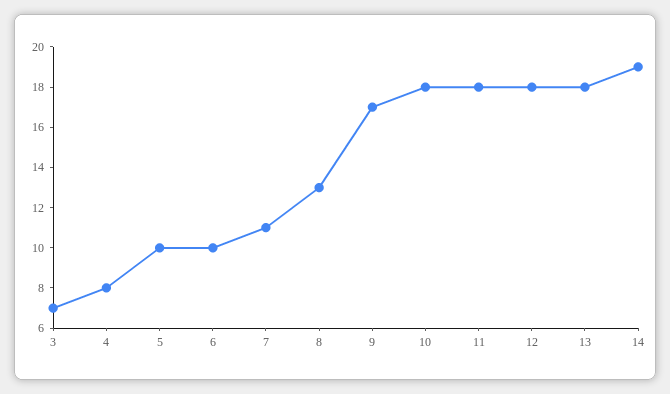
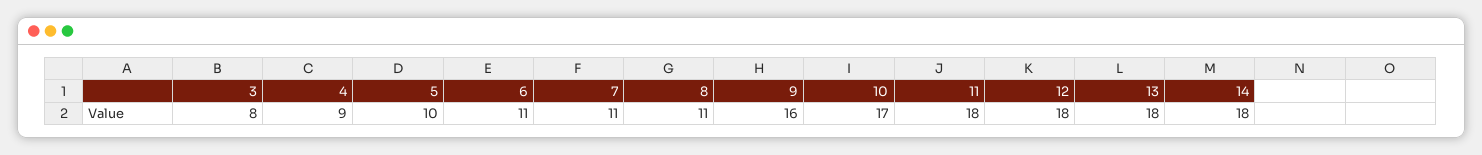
3: 7 -> 8
4: 8 -> 9
6: 10 -> 11
8: 13 -> 11
9: 17 -> 16
10: 18 -> 17
14: 19 -> 18

